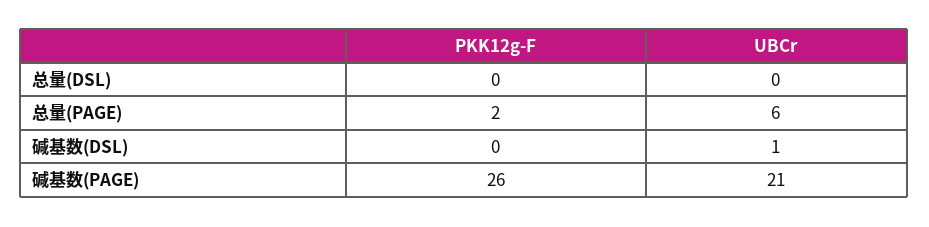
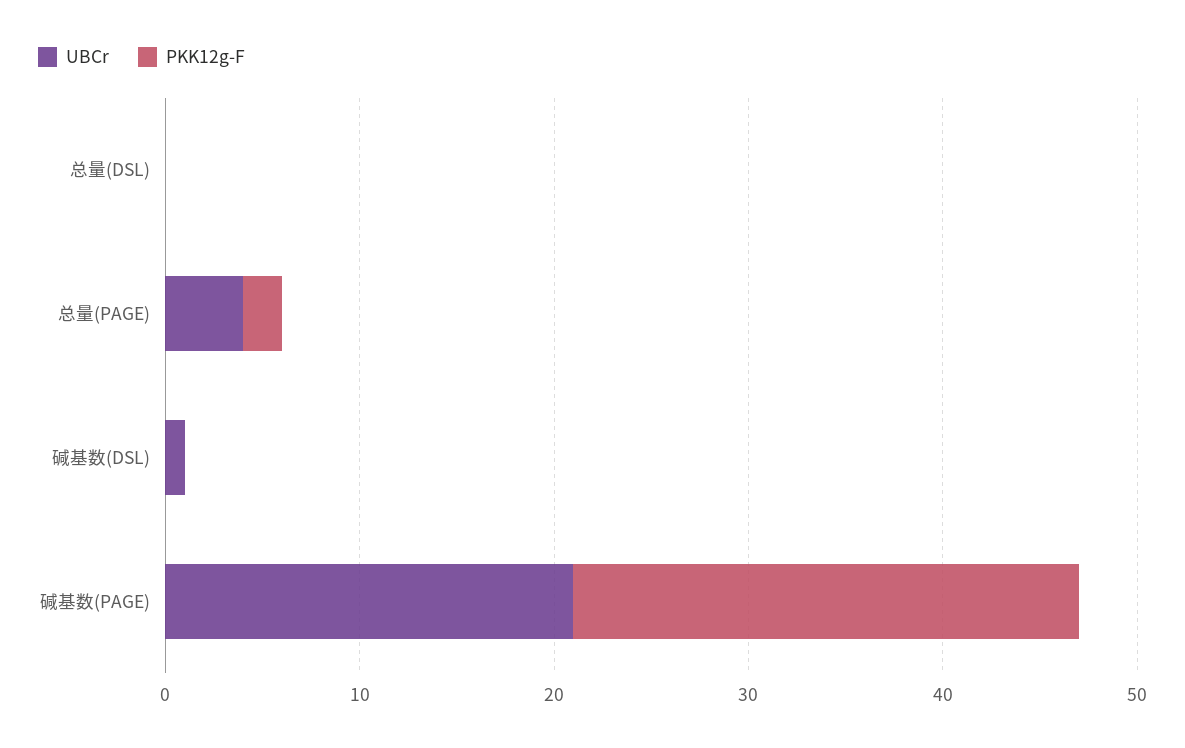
UBCr, 总量(PAGE): 6 -> 4

